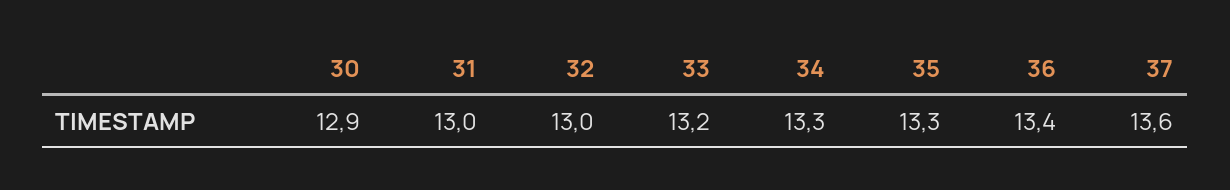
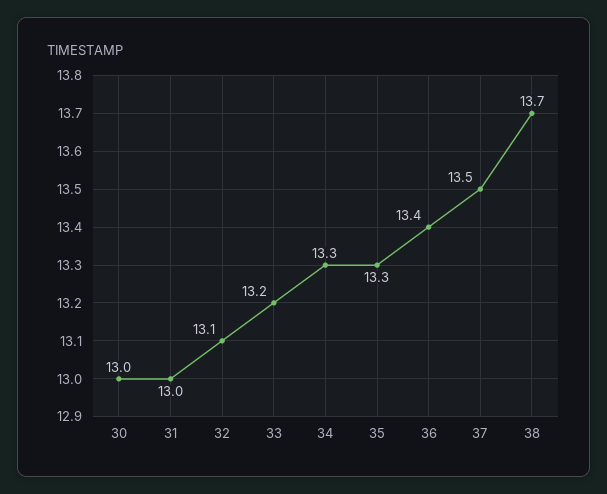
30: 12.9 -> 13
32: 13 -> 13.1
37: 13.6 -> 13.5
38: none -> 13.7

